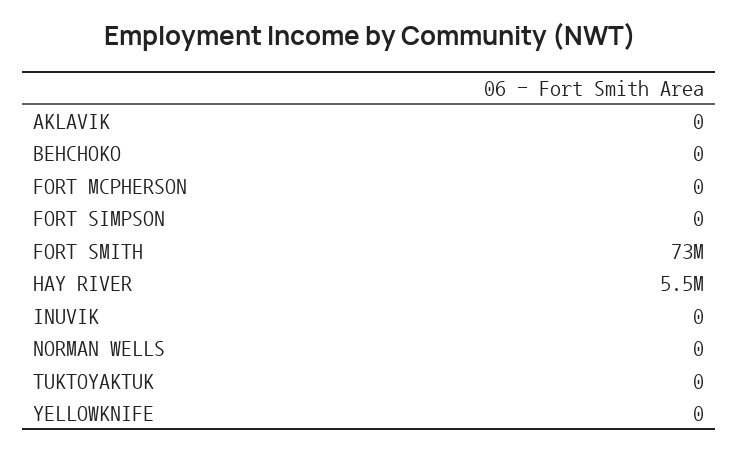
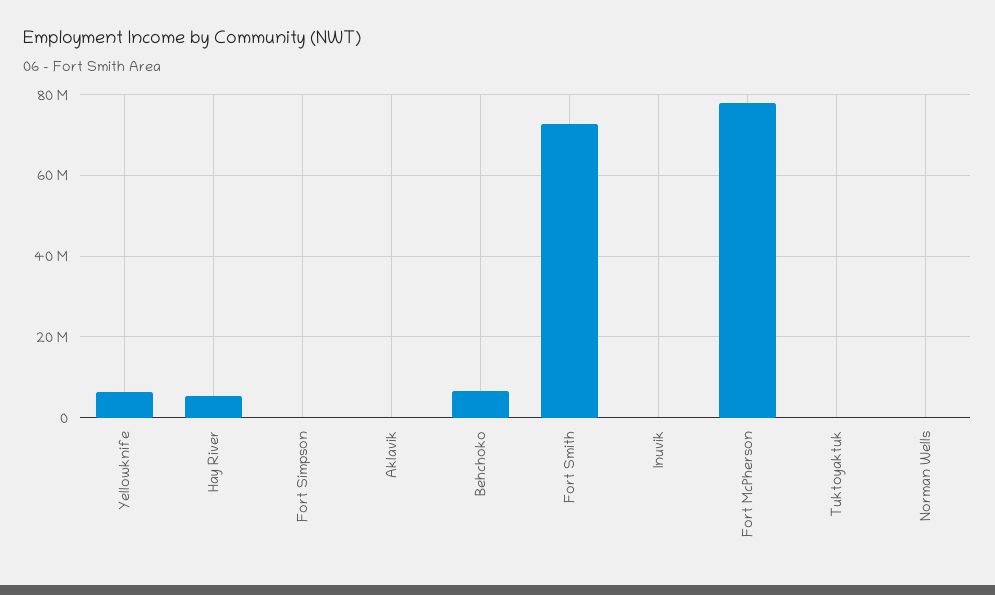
BEHCHOKO: 0 -> 6000000
FORT MCPHERSON: 0 -> 78000000
YELLOWKNIFE: 0 -> 6000000

